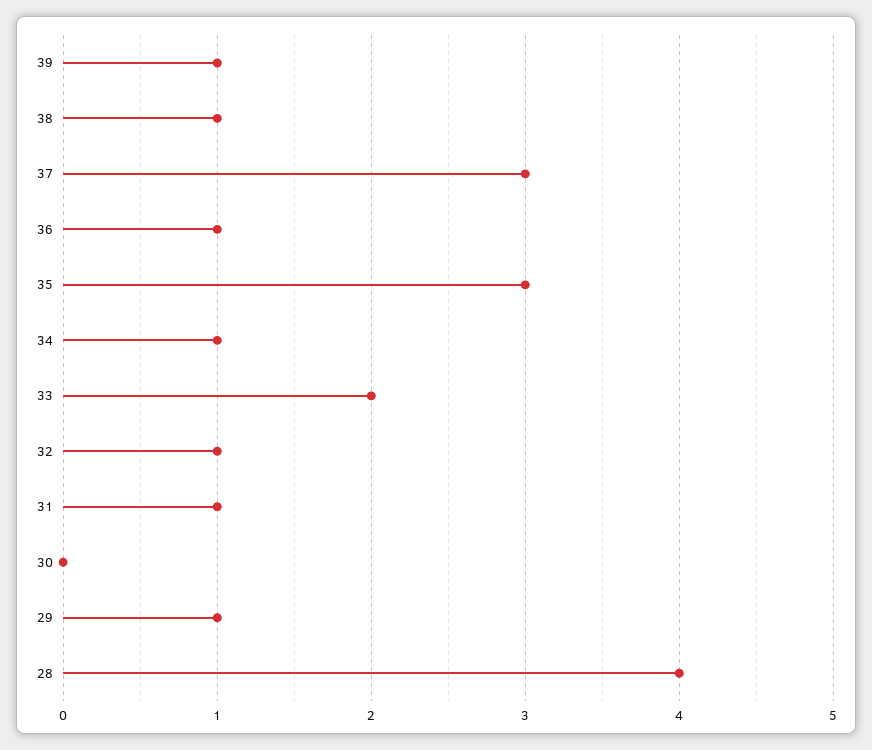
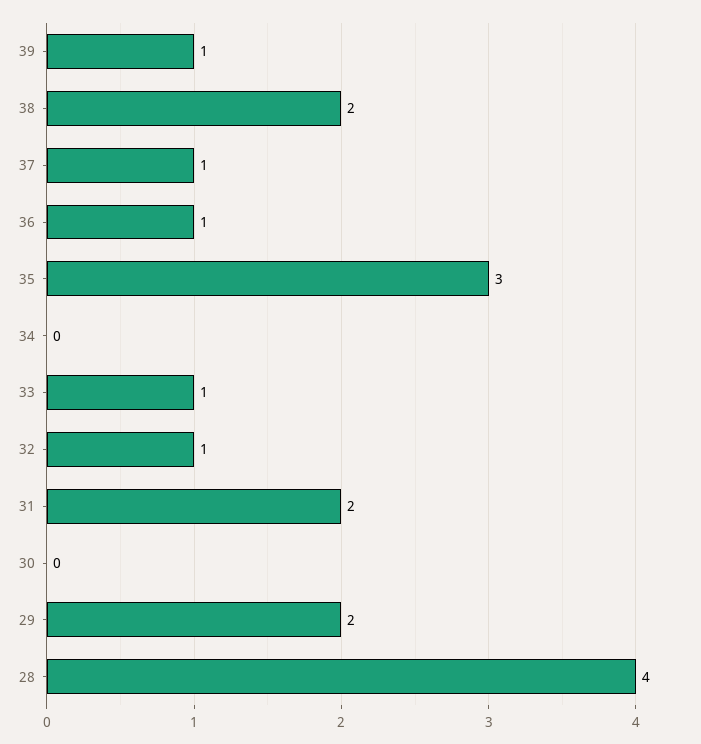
38: 1 -> 2
37: 3 -> 1
34: 1 -> 0
33: 2 -> 1
31: 1 -> 2
29: 1 -> 2

